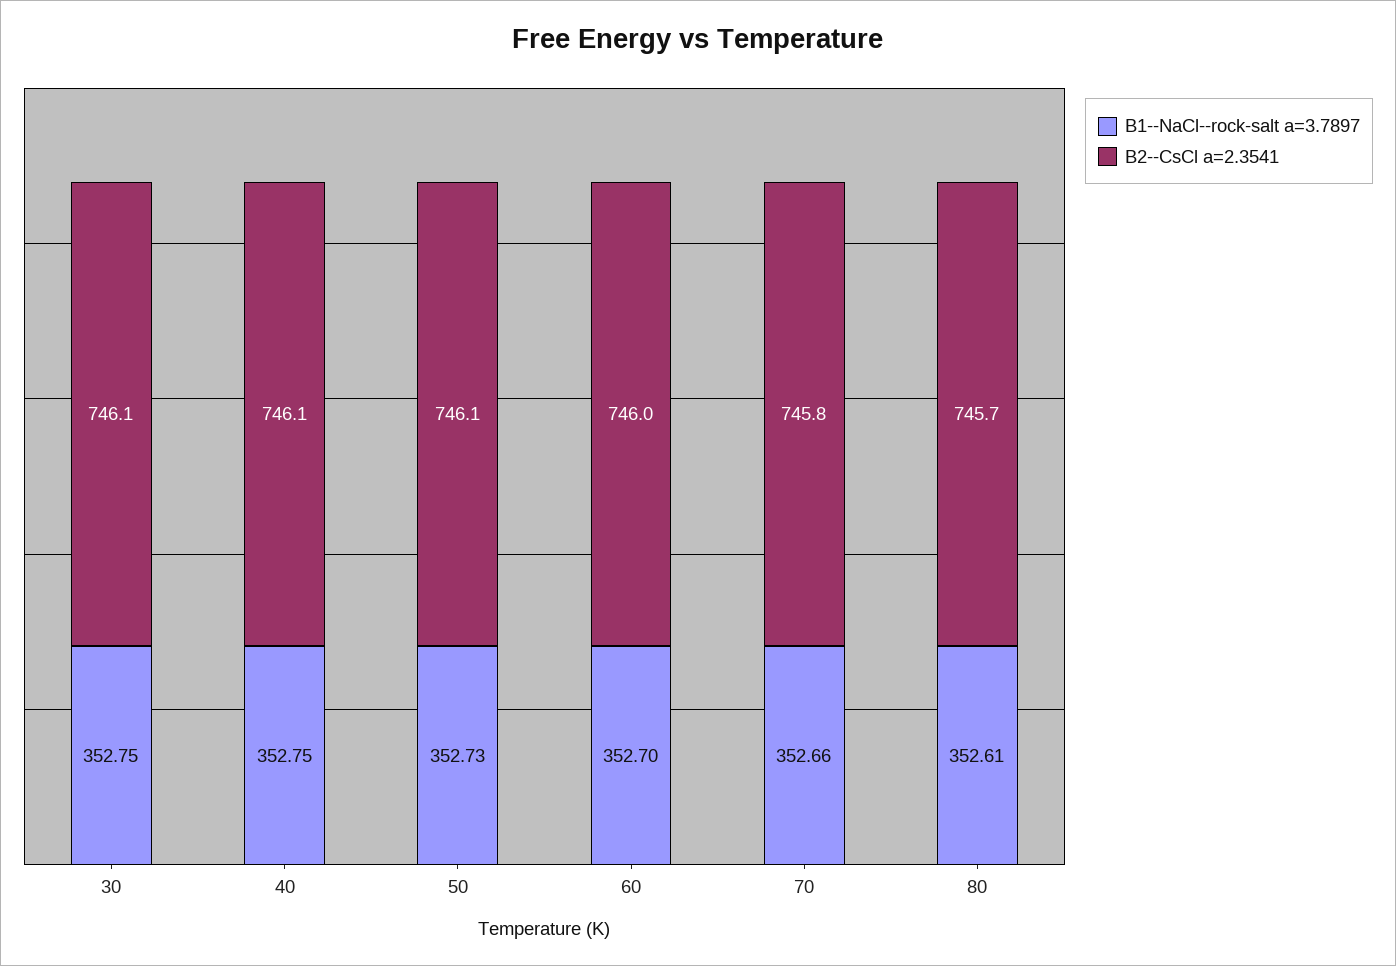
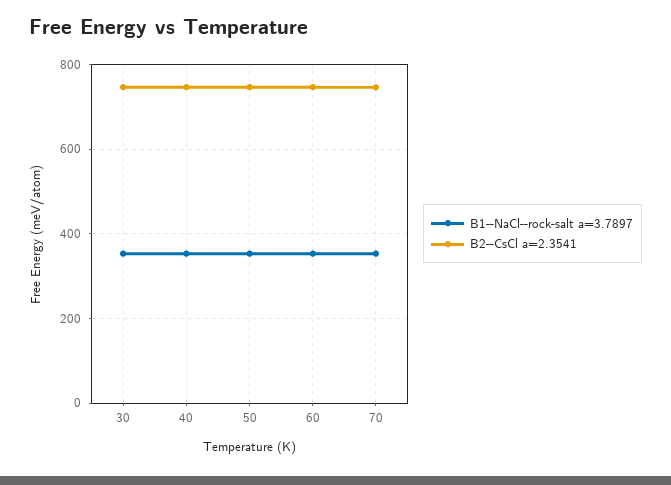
B1--NaCl--rock-salt a=3.7897, 80: 352.61 -> none
B2--CsCl a=2.3541, 80: 745.7 -> none

